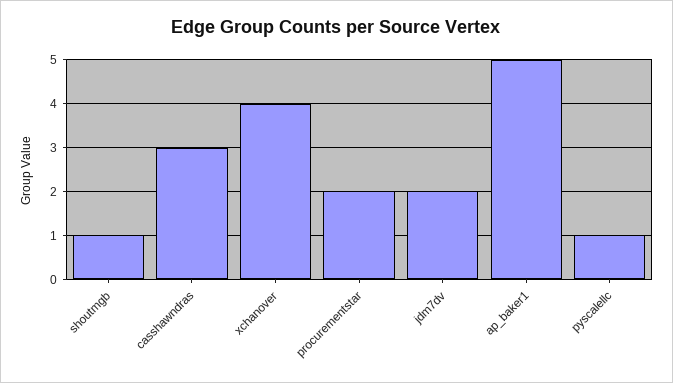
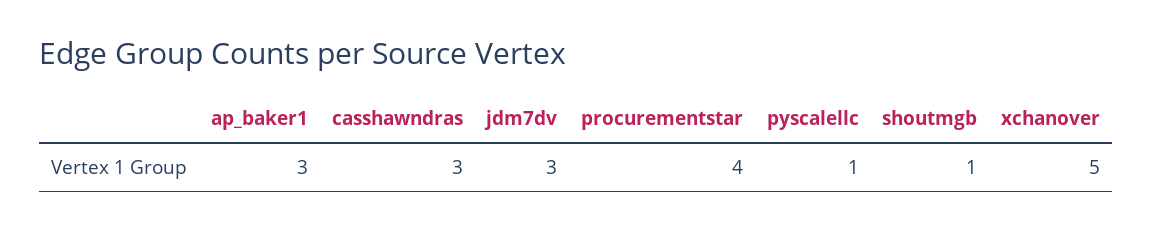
xchanover: 4 -> 5
procurementstar: 2 -> 4
jdm7dv: 2 -> 3
ap_baker1: 5 -> 3

